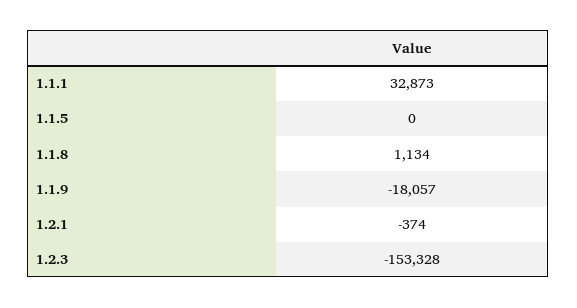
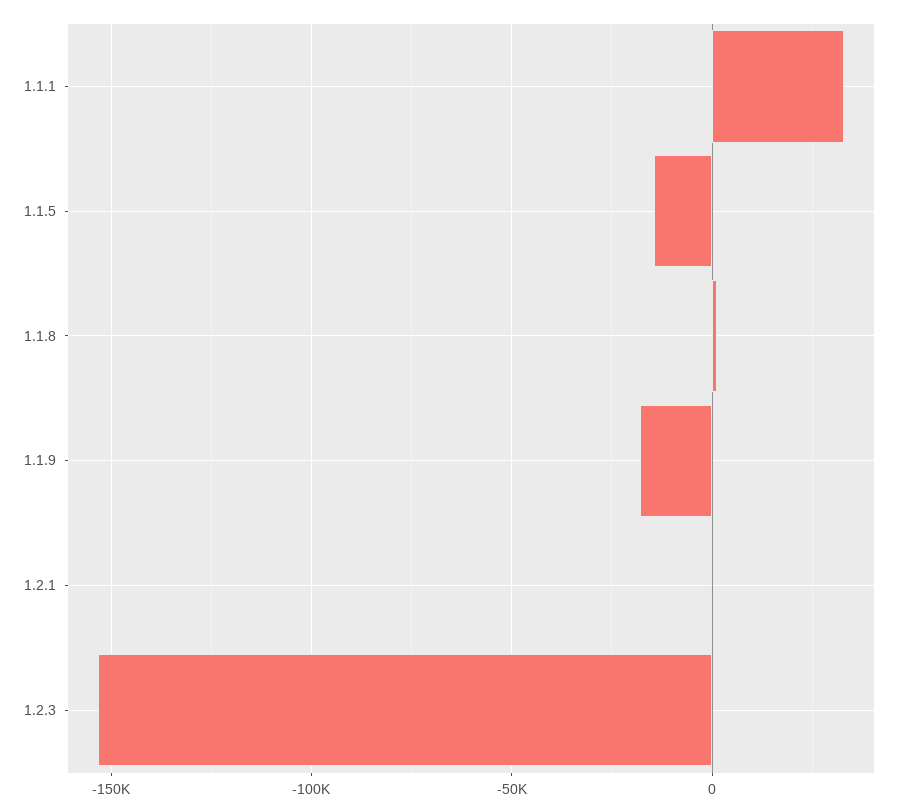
1.1.5: 0 -> -15000

